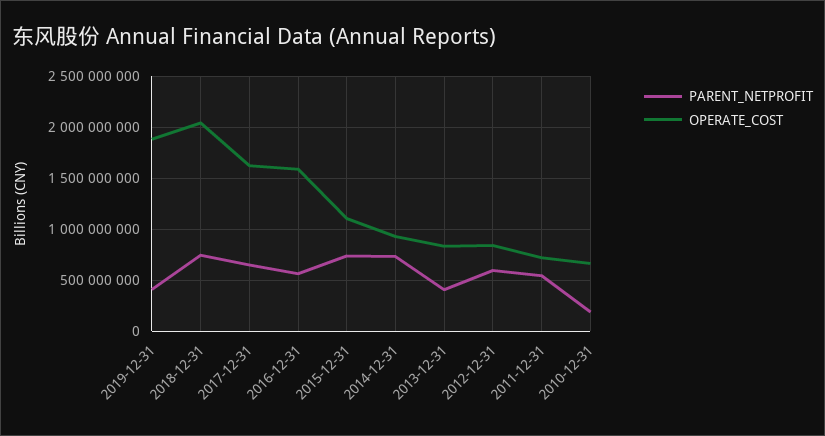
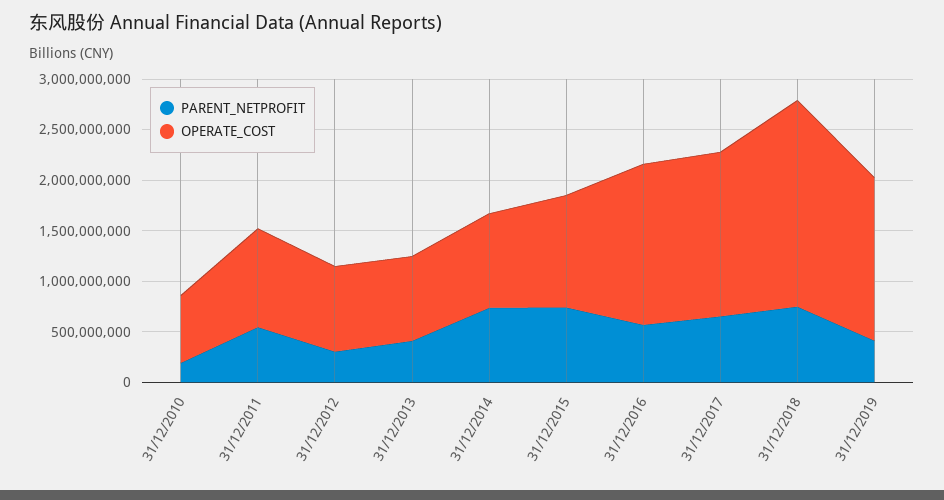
OPERATE_COST, 2019-12-31: 1900000000 -> 1600000000
PARENT_NETPROFIT, 2012-12-31: 600000000 -> 300000000
OPERATE_COST, 2011-12-31: 700000000 -> 1000000000

